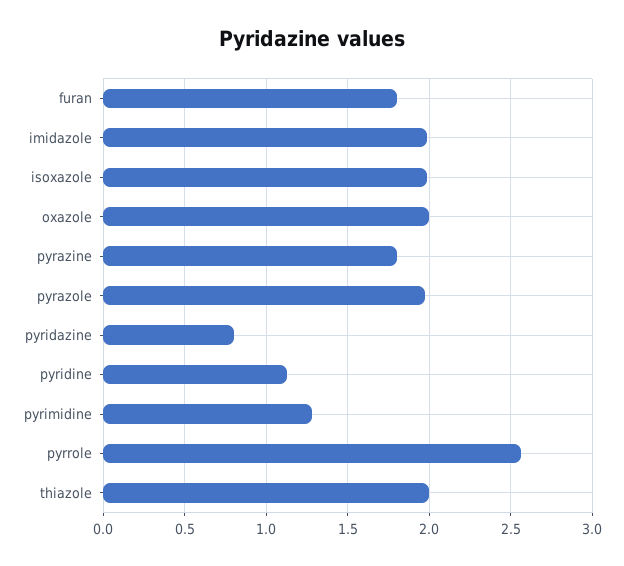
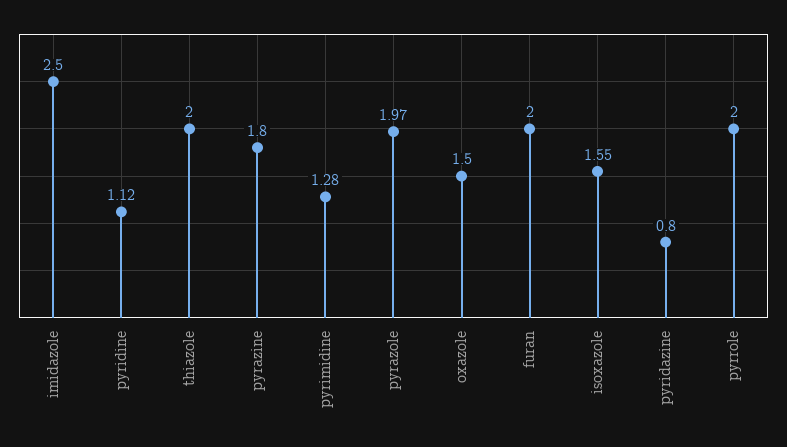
furan: 1.8 -> 2
imidazole: 2 -> 2.5
isoxazole: 2 -> 1.55
oxazole: 2 -> 1.5
pyrrole: 2.55 -> 2

